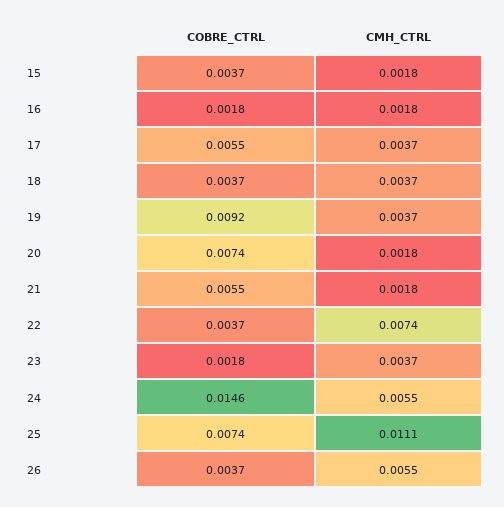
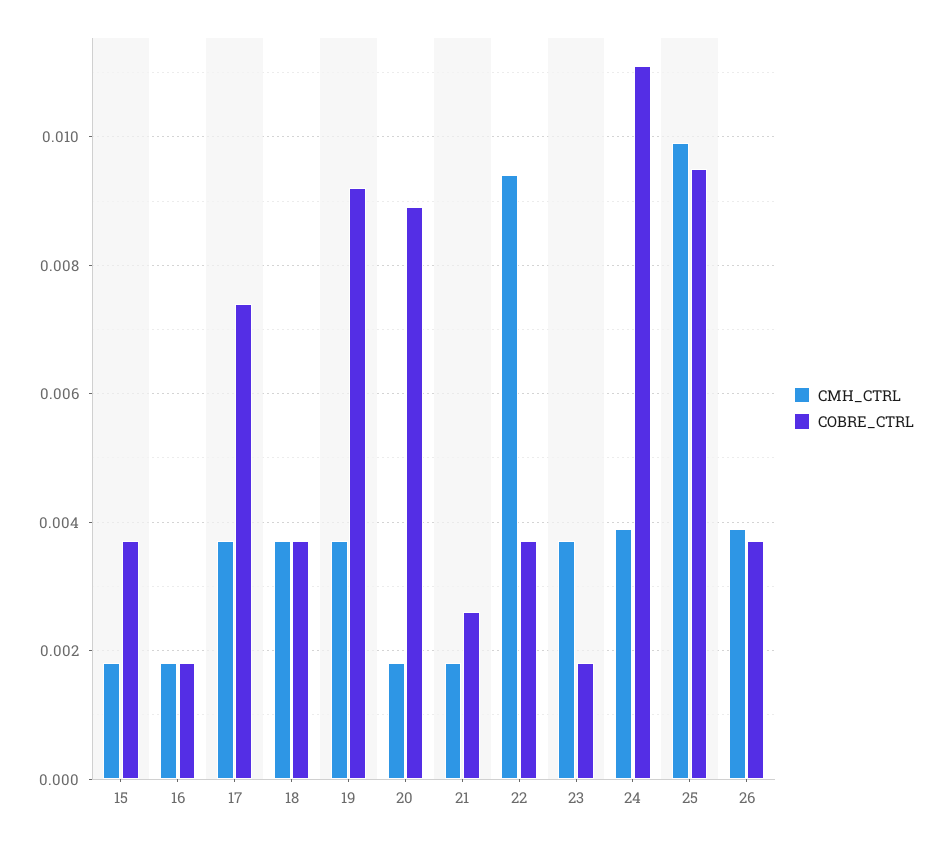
COBRE_CTRL, 17: 0.0055 -> 0.0075
COBRE_CTRL, 20: 0.0074 -> 0.009
COBRE_CTRL, 21: 0.0055 -> 0.0025
CMH_CTRL, 22: 0.0074 -> 0.0095
COBRE_CTRL, 24: 0.0146 -> 0.011
CMH_CTRL, 24: 0.0055 -> 0.004
COBRE_CTRL, 25: 0.0074 -> 0.0095
CMH_CTRL, 25: 0.0111 -> 0.01
CMH_CTRL, 26: 0.0055 -> 0.004

